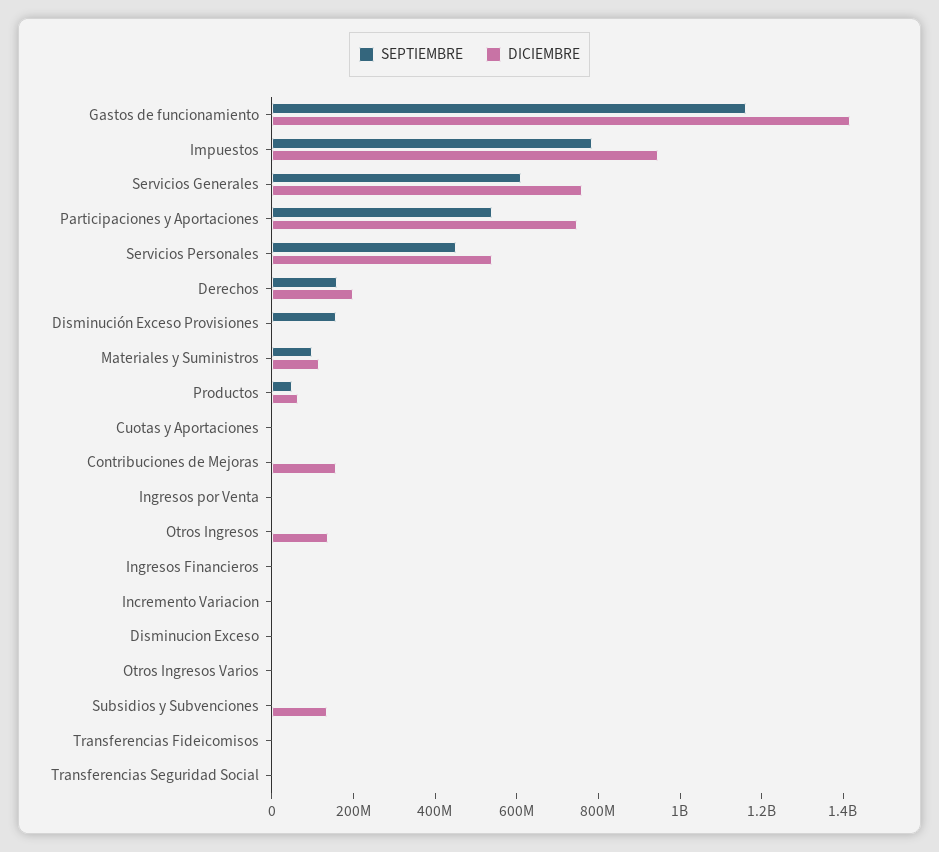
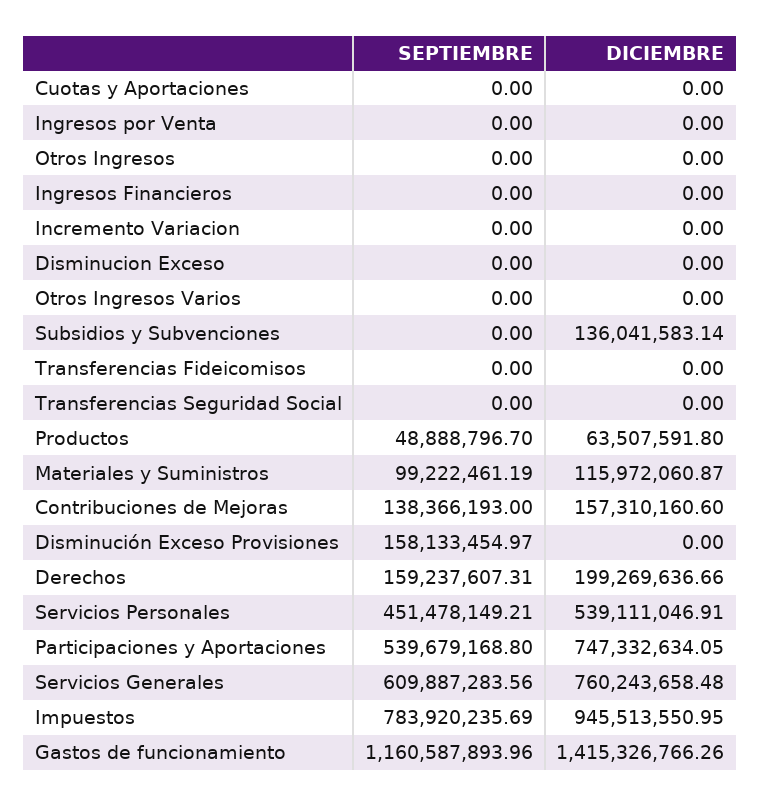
SEPTIEMBRE, Contribuciones de Mejoras: 0 -> 138366193
DICIEMBRE, Otros Ingresos: 150000000 -> 0

